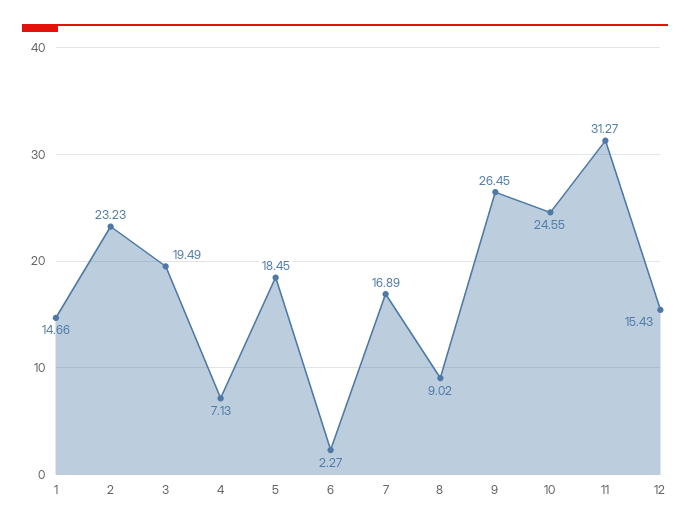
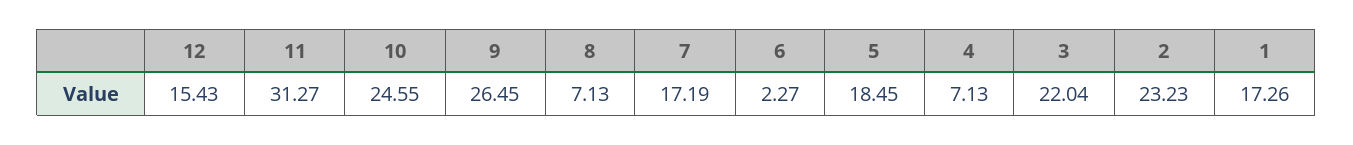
1: 14.66 -> 17.26
3: 19.49 -> 22.04
7: 16.89 -> 17.19
8: 9.02 -> 7.13

